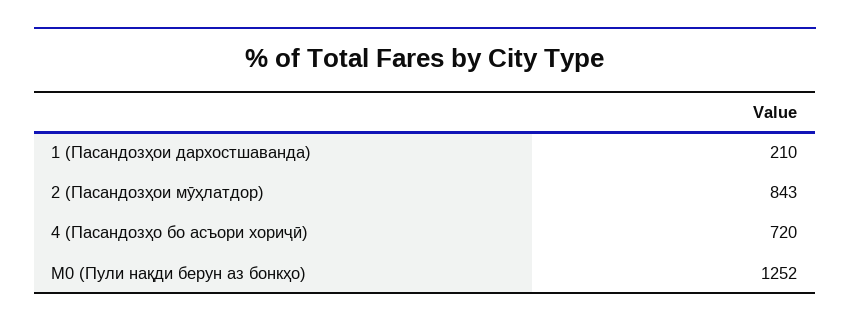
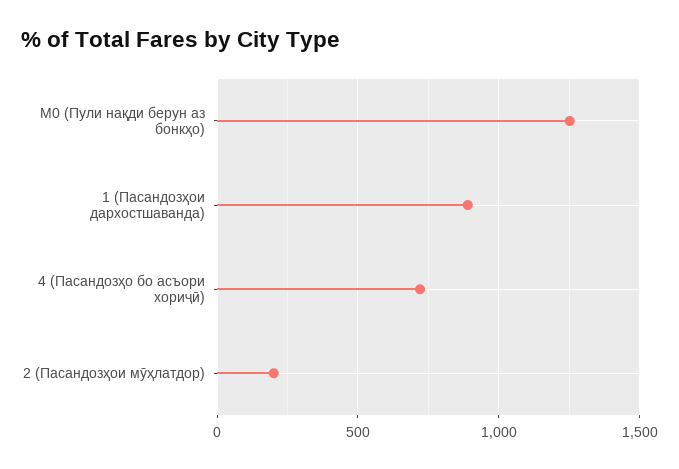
1 (Пасандозҳои дархостшаванда): 210 -> 900
2 (Пасандозҳои мӯҳлатдор): 843 -> 200

